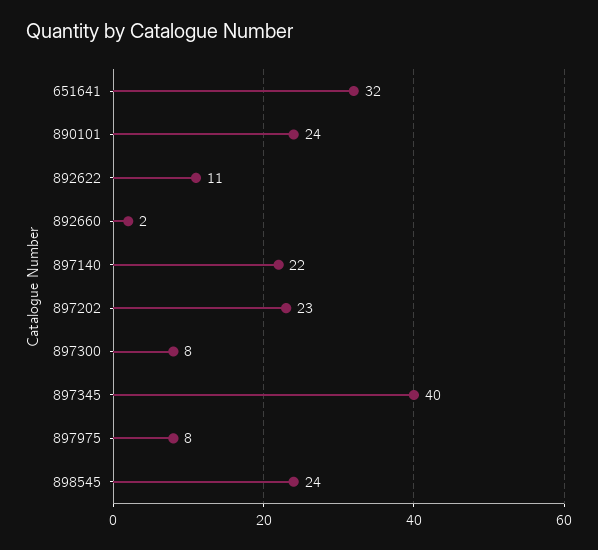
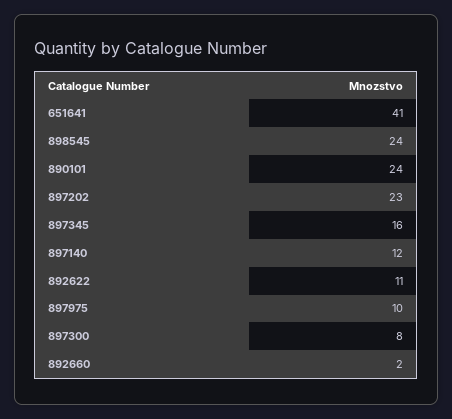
651641: 32 -> 41
897140: 22 -> 12
897345: 40 -> 16
897975: 8 -> 10

